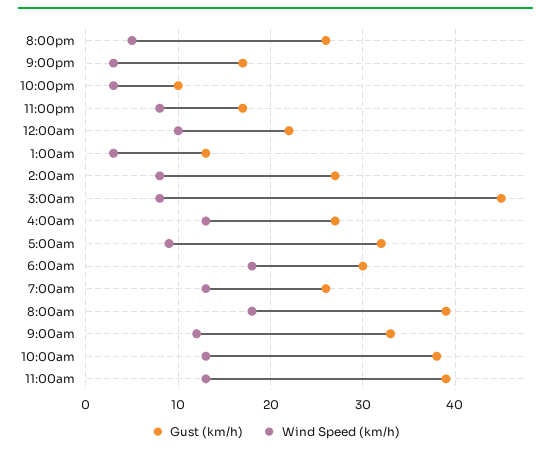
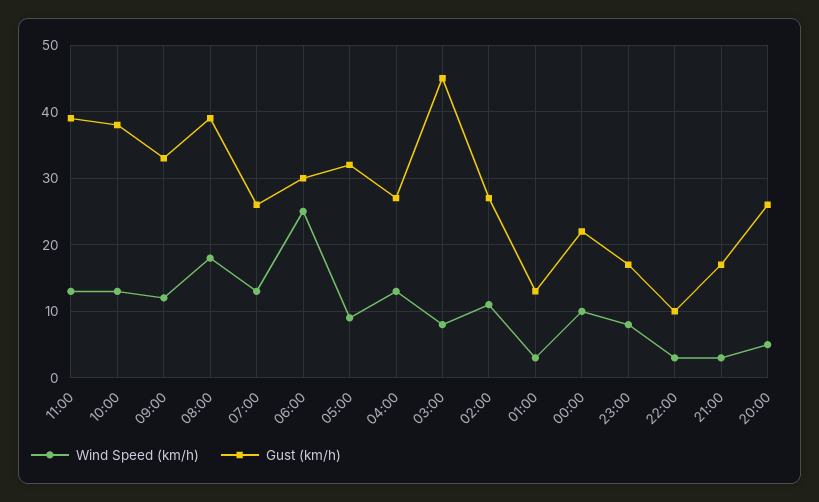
Wind Speed (km/h), 2:00am: 8 -> 11
Wind Speed (km/h), 6:00am: 18 -> 25

